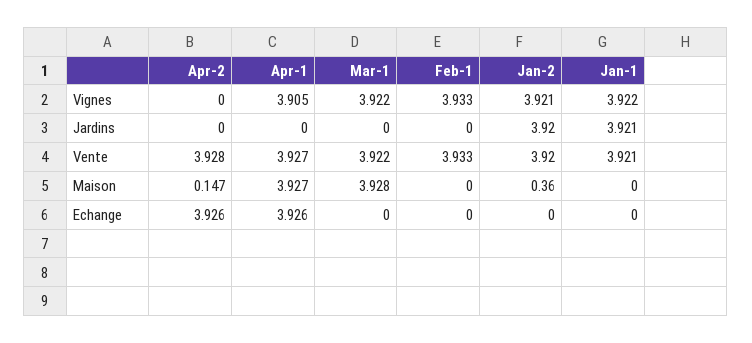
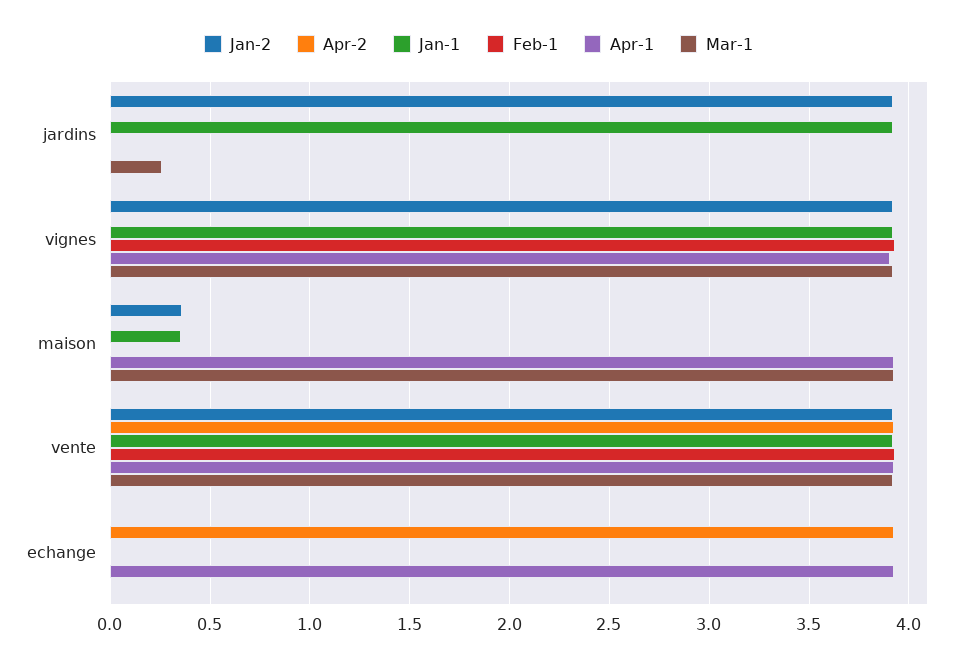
Mar-1, Jardins: 0 -> 0.25
Apr-2, Maison: 0.147 -> 0
Jan-1, Maison: 0 -> 0.35

